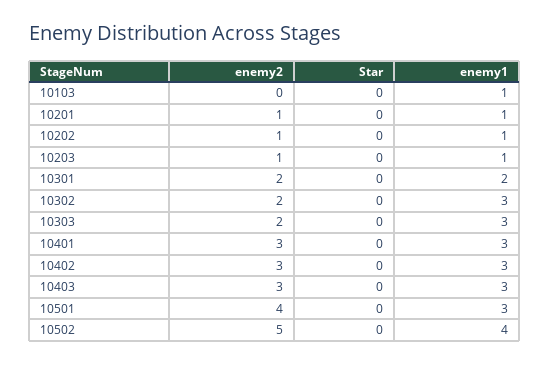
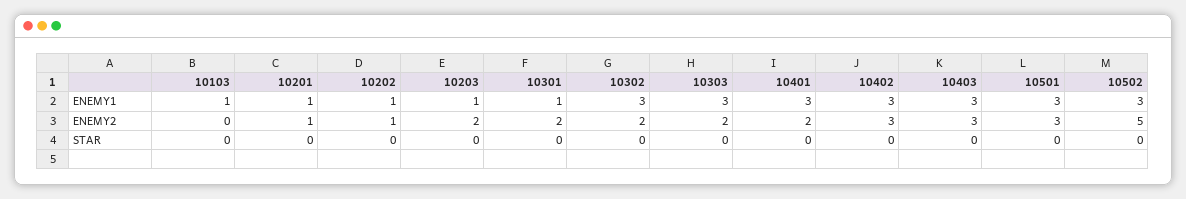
enemy2, 10203: 1 -> 2
enemy1, 10301: 2 -> 1
enemy2, 10401: 3 -> 2
enemy2, 10501: 4 -> 3
enemy1, 10502: 4 -> 3

